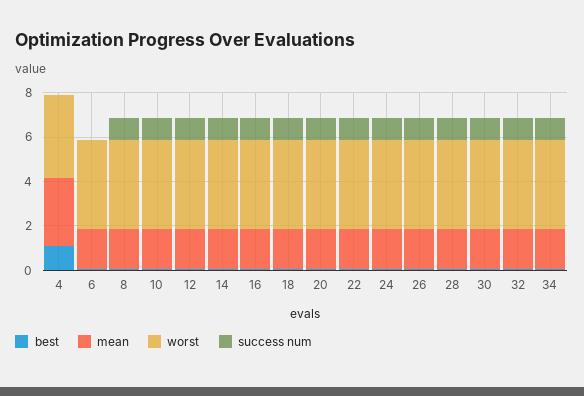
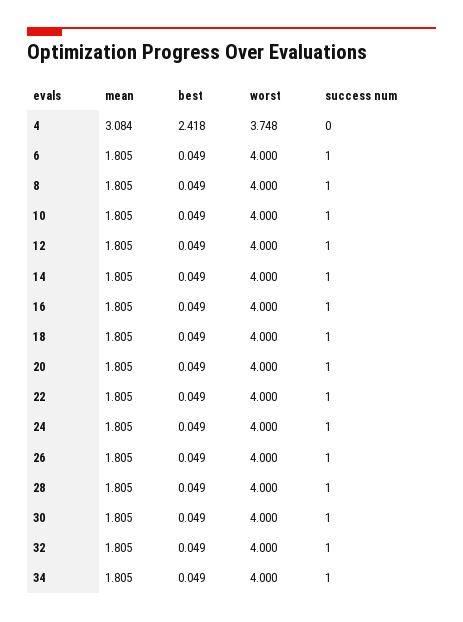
best, 4: 1 -> 2.418
success num, 6: 0 -> 1

